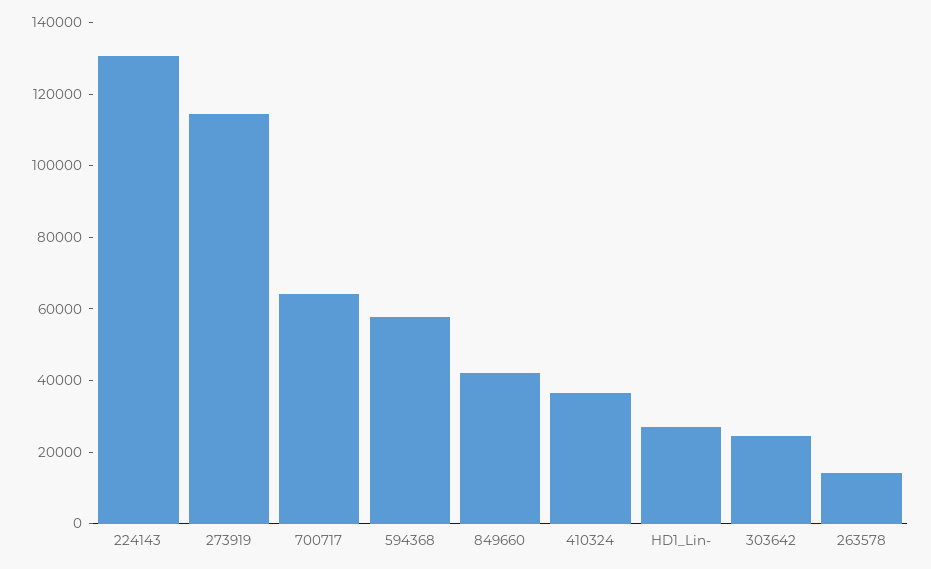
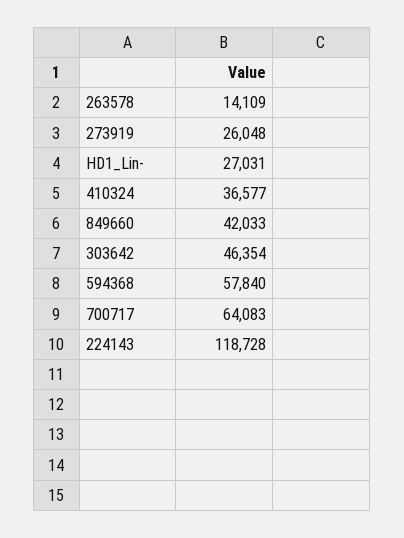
224143: 130000 -> 118728
273919: 115000 -> 26048
303642: 25000 -> 46354

